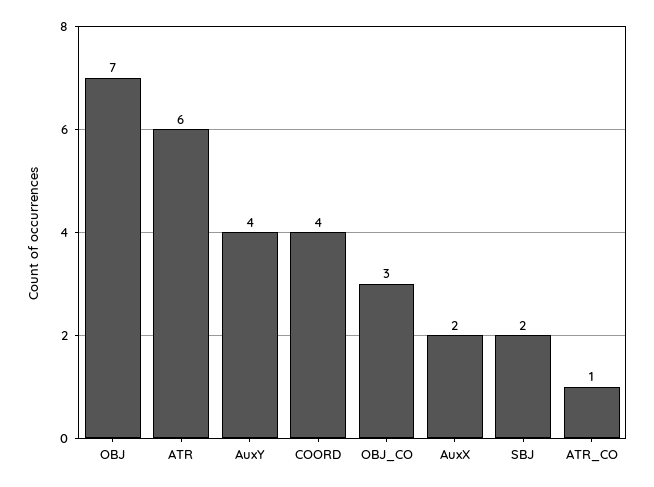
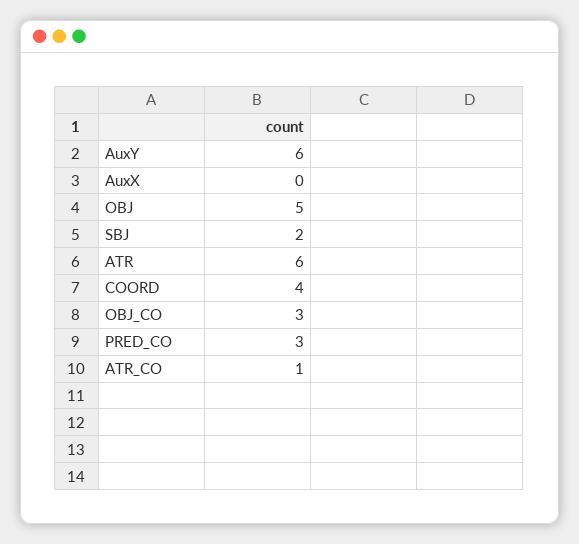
OBJ: 7 -> 5
AuxY: 4 -> 6
AuxX: 2 -> 0
PRED_CO: none -> 3

